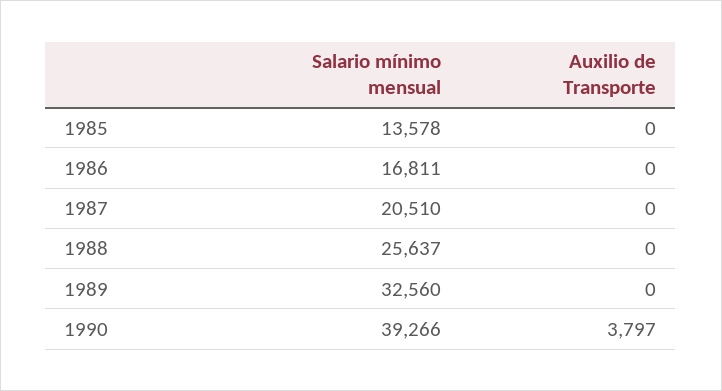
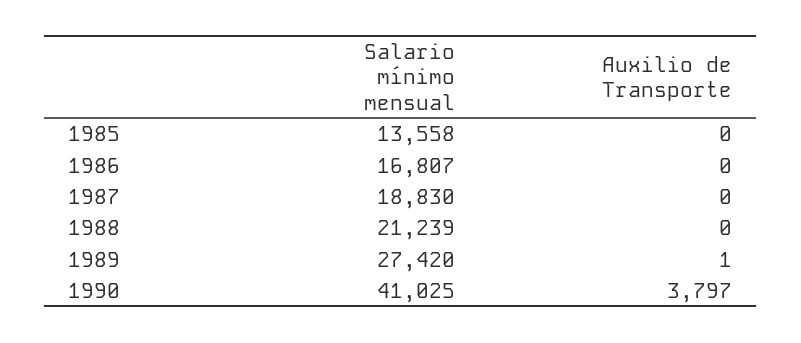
Salario mínimo mensual, 1985: 13578 -> 13558
Salario mínimo mensual, 1986: 16811 -> 16807
Salario mínimo mensual, 1987: 20510 -> 18830
Salario mínimo mensual, 1988: 25637 -> 21239
Salario mínimo mensual, 1989: 32560 -> 27420
Auxilio de Transporte, 1989: 0 -> 1
Salario mínimo mensual, 1990: 39266 -> 41025

